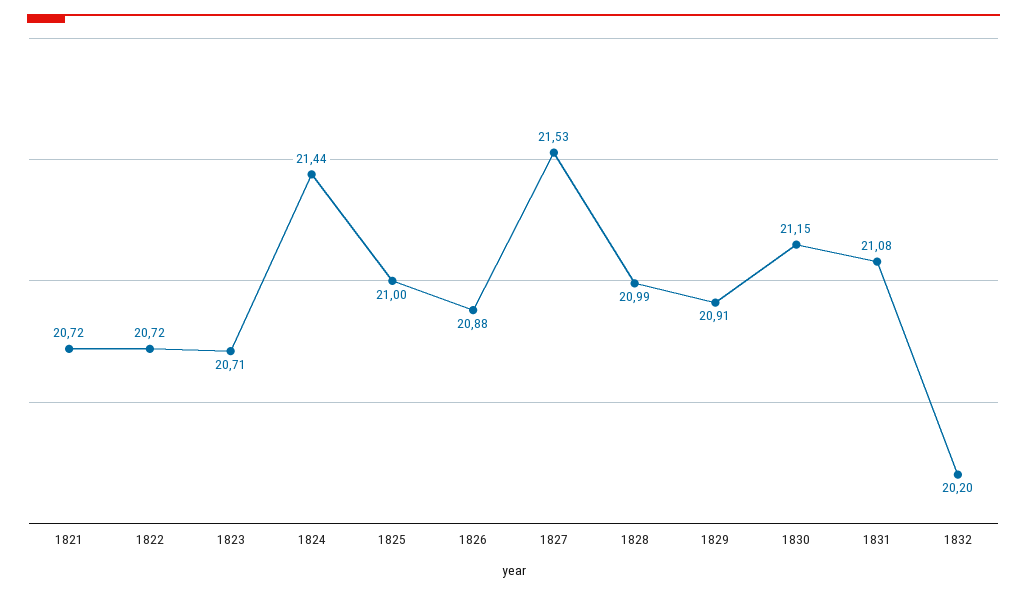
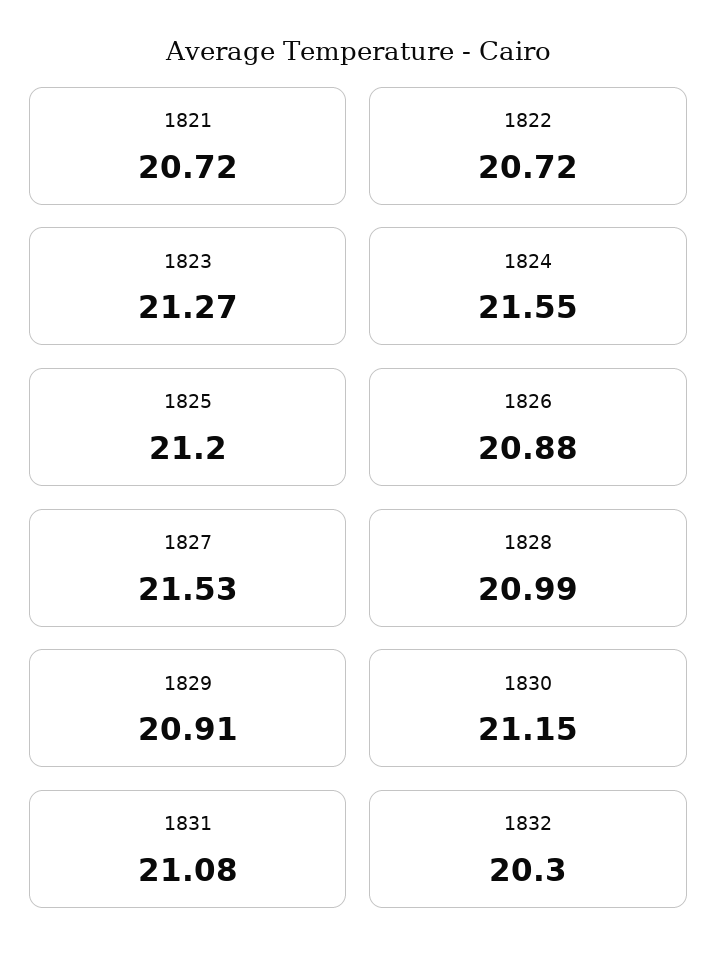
1823: 20.71 -> 21.27
1824: 21.44 -> 21.55
1825: 21 -> 21.2
1832: 20.2 -> 20.3

